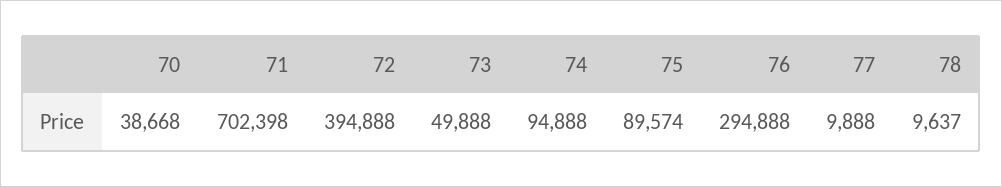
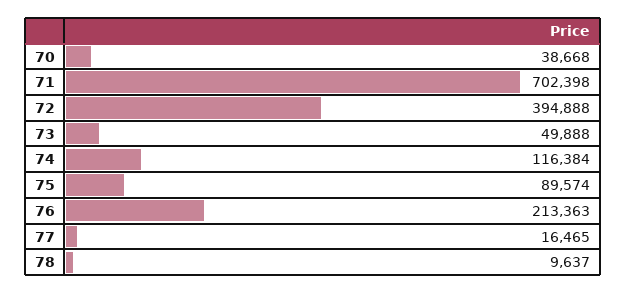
74: 94888 -> 116384
76: 294888 -> 213363
77: 9888 -> 16465

